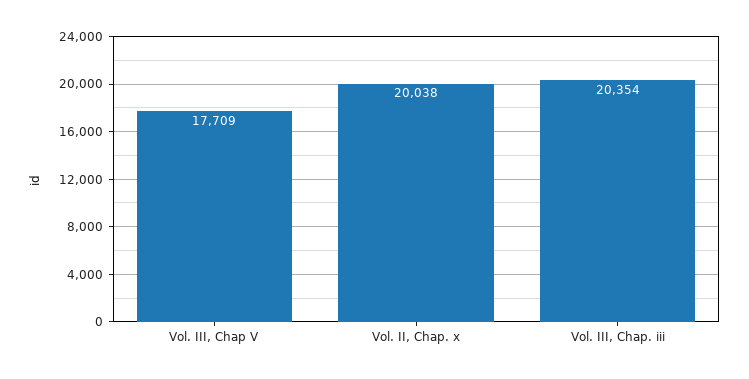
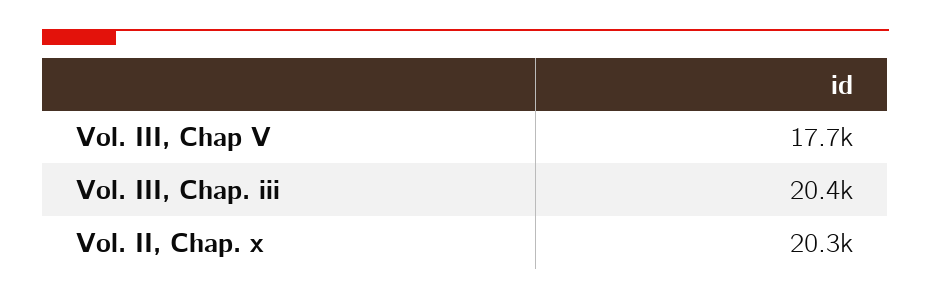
Vol. II, Chap. x: 20038 -> 20300

